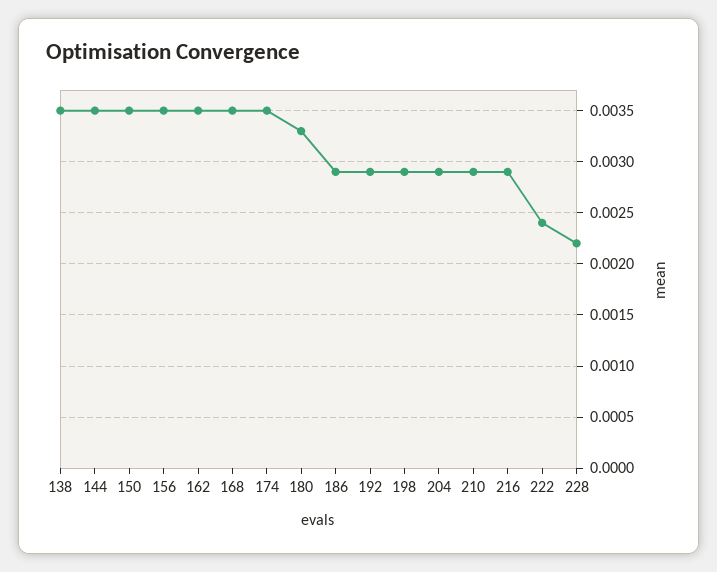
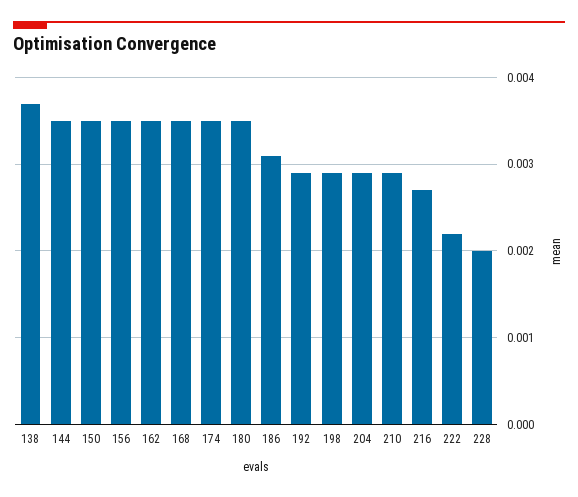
138: 0.0035 -> 0.0037
180: 0.0033 -> 0.0035
186: 0.0029 -> 0.0031
216: 0.0029 -> 0.0027
222: 0.0024 -> 0.0022
228: 0.0022 -> 0.002

